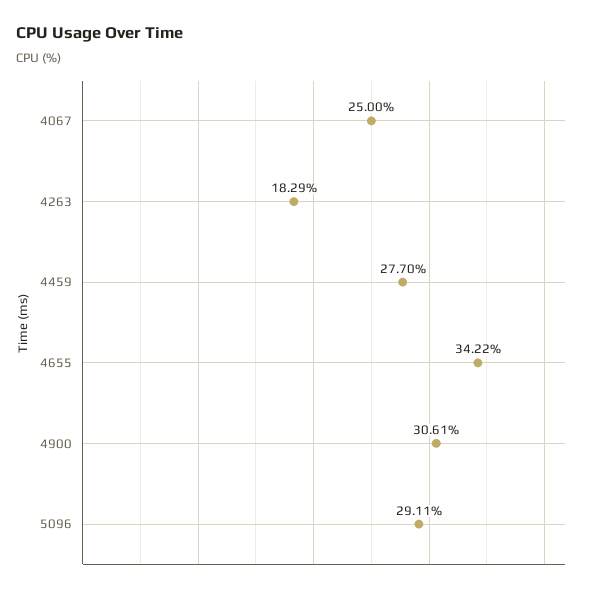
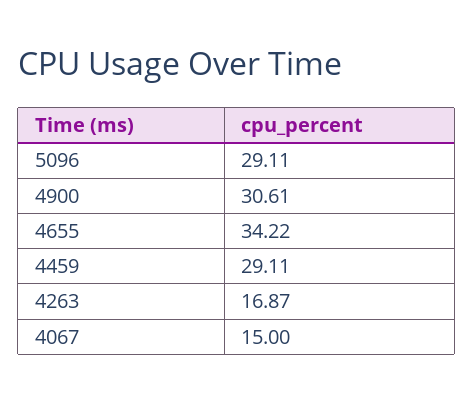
4067: 25 -> 15
4263: 18.29 -> 16.87
4459: 27.7 -> 29.11

